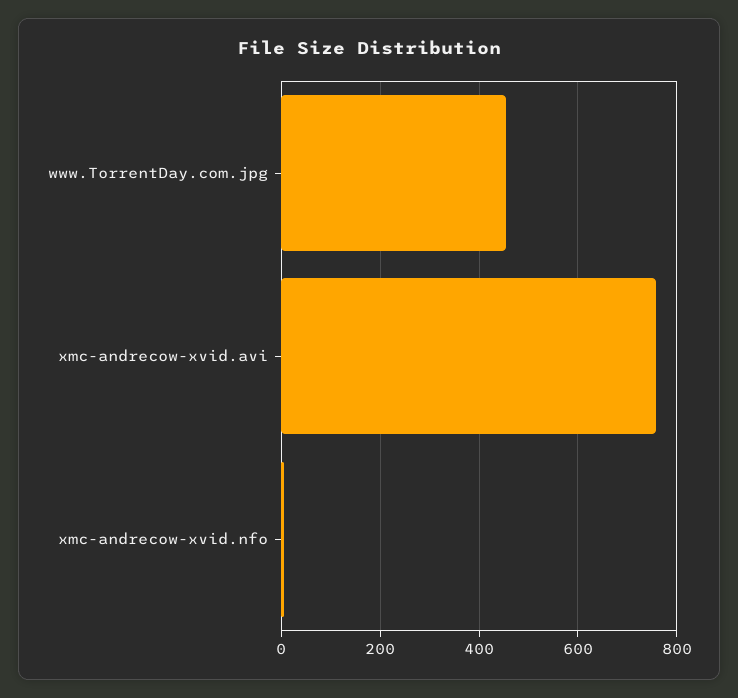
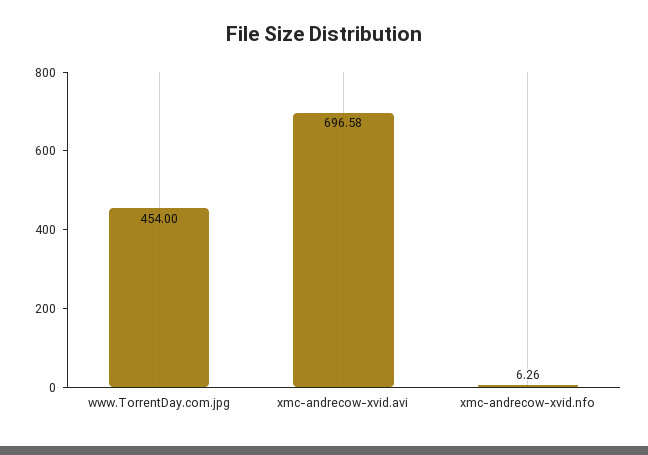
xmc-andrecow-xvid.avi: 760 -> 696.58

